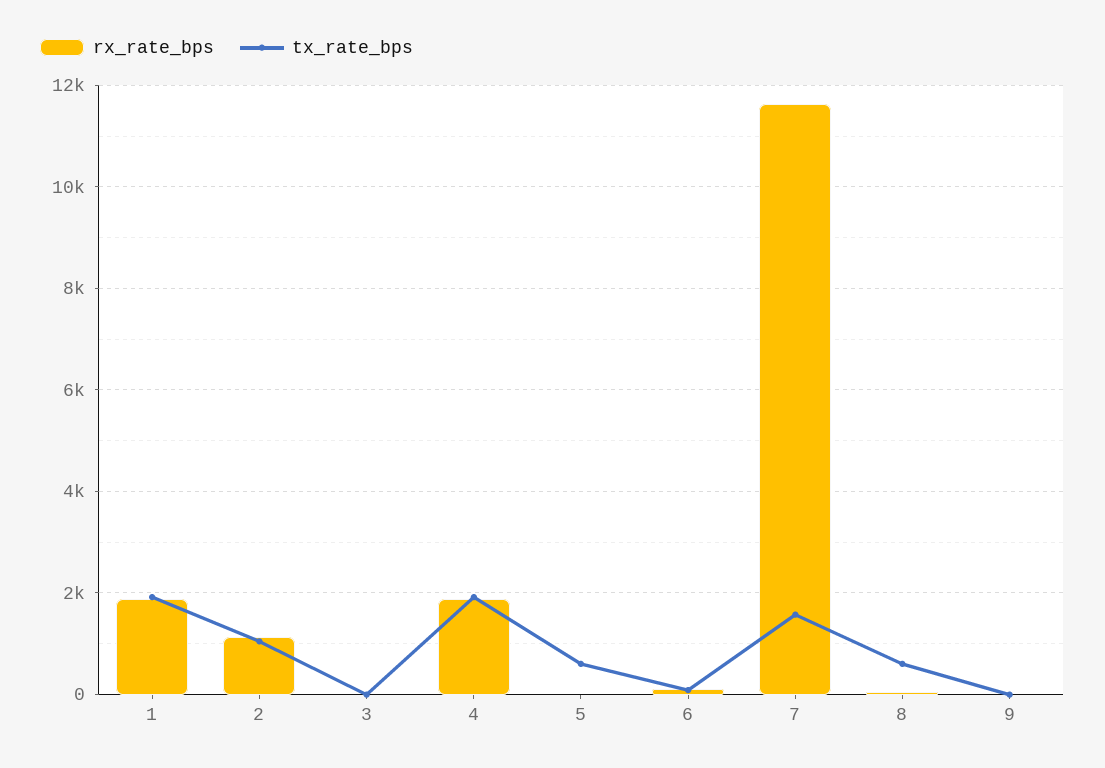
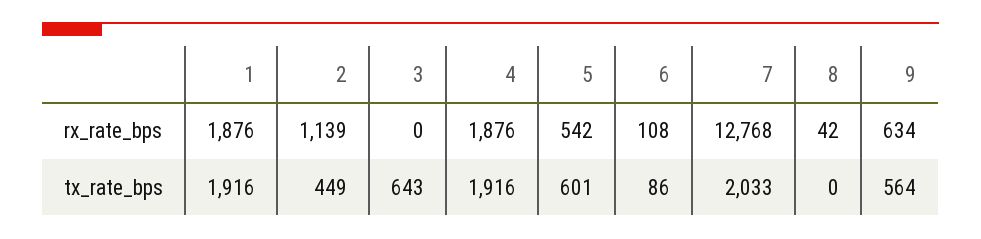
tx_rate_bps, 2: 1000 -> 449
tx_rate_bps, 3: 0 -> 643
rx_rate_bps, 5: 0 -> 542
rx_rate_bps, 7: 11600 -> 12768
tx_rate_bps, 7: 1600 -> 2033
tx_rate_bps, 8: 600 -> 0
rx_rate_bps, 9: 0 -> 634
tx_rate_bps, 9: 0 -> 564

